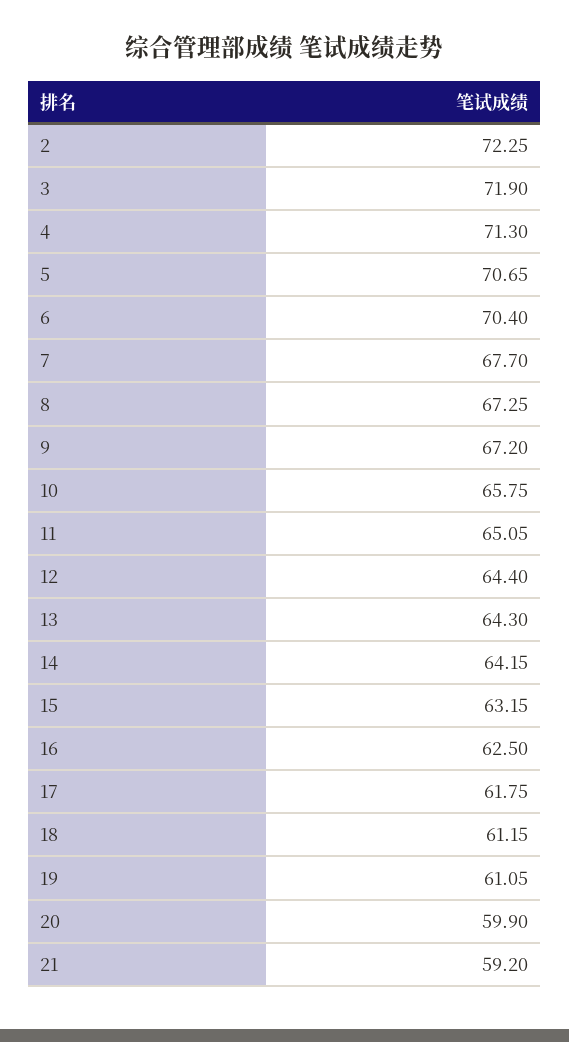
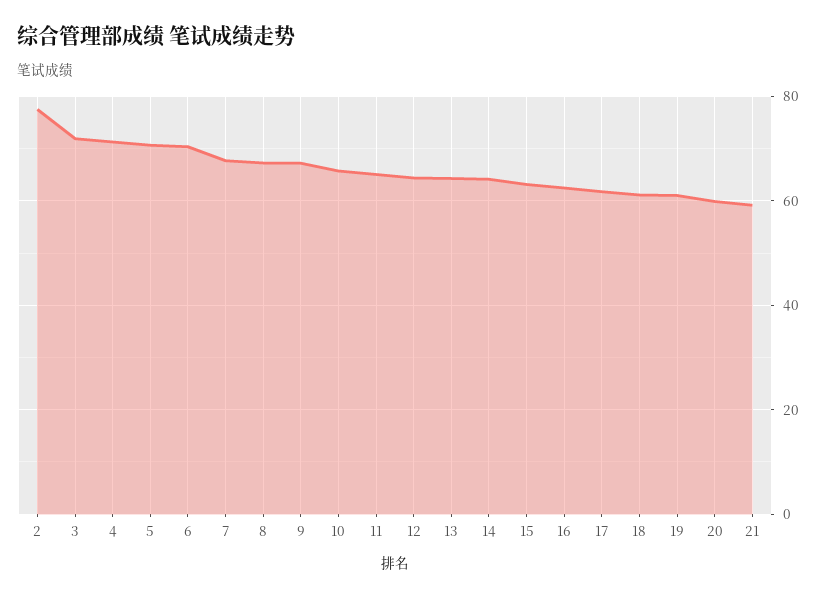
2: 72.25 -> 78

